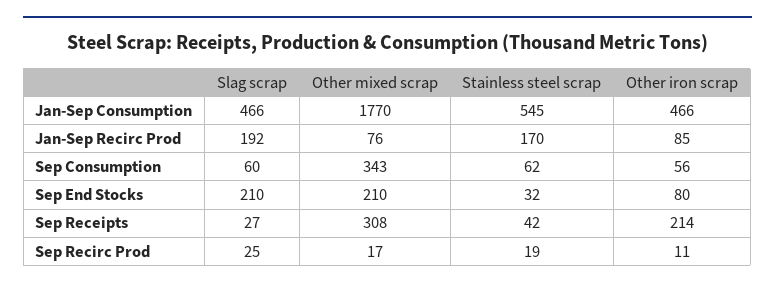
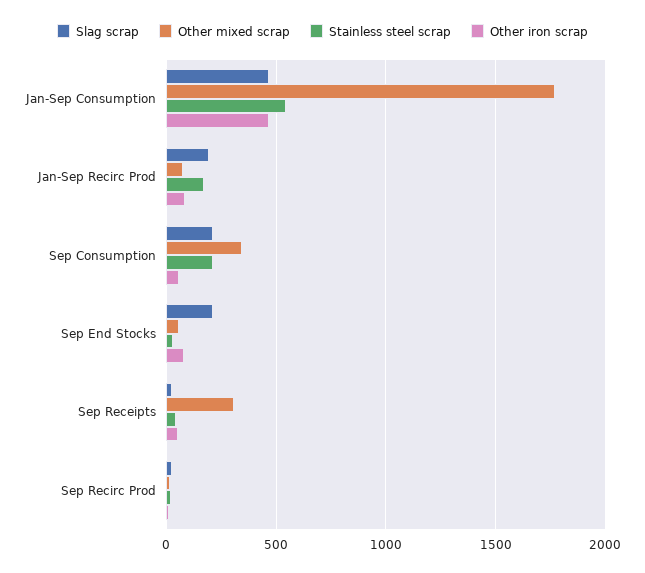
Slag scrap, Sep Consumption: 60 -> 200
Stainless steel scrap, Sep Consumption: 62 -> 200
Other mixed scrap, Sep End Stocks: 210 -> 50
Other iron scrap, Sep Receipts: 214 -> 50

